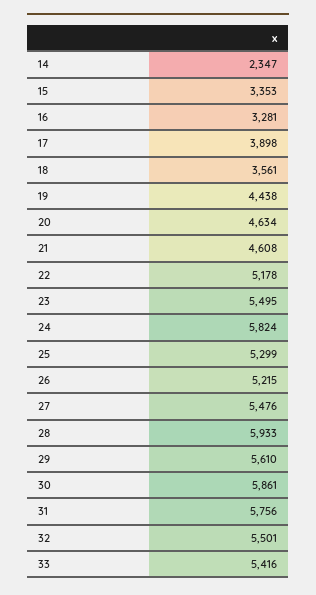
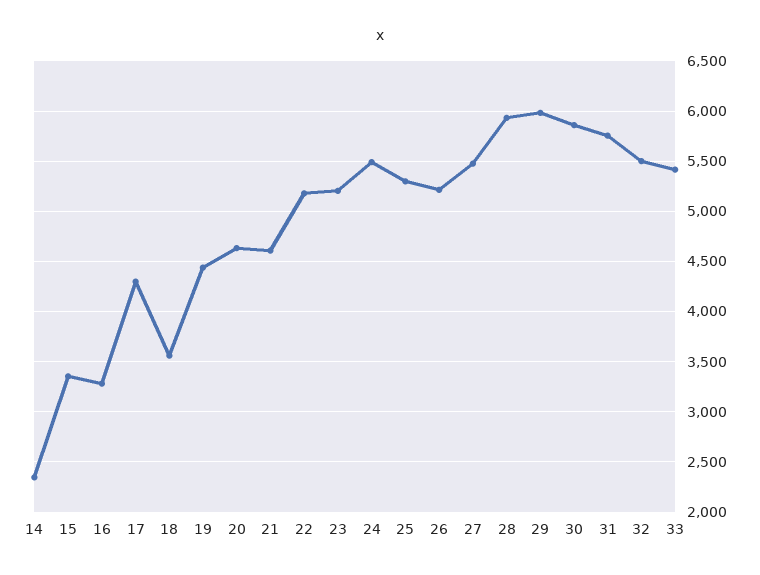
17: 3898 -> 4300
23: 5495 -> 5200
24: 5824 -> 5500
29: 5610 -> 6000

